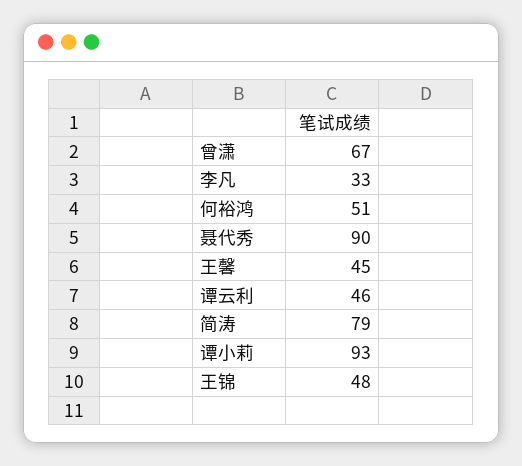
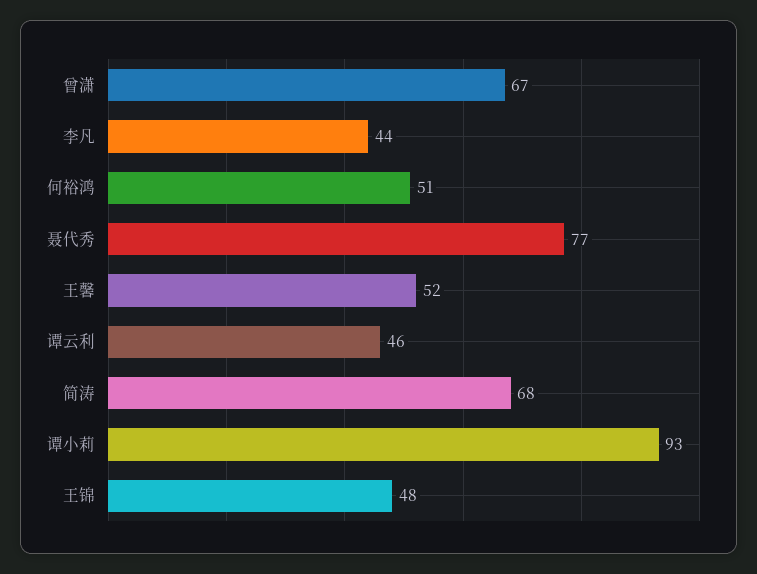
李凡: 33 -> 44
聂代秀: 90 -> 77
王馨: 45 -> 52
简涛: 79 -> 68

